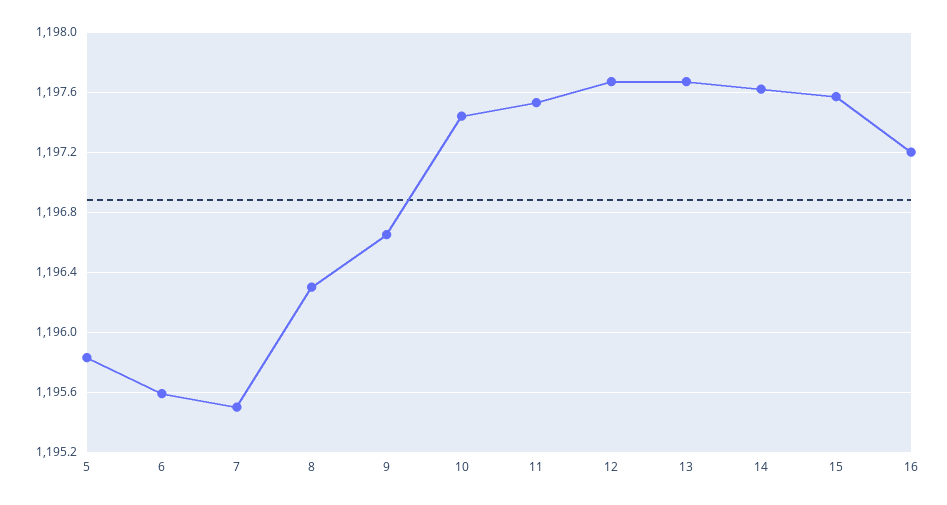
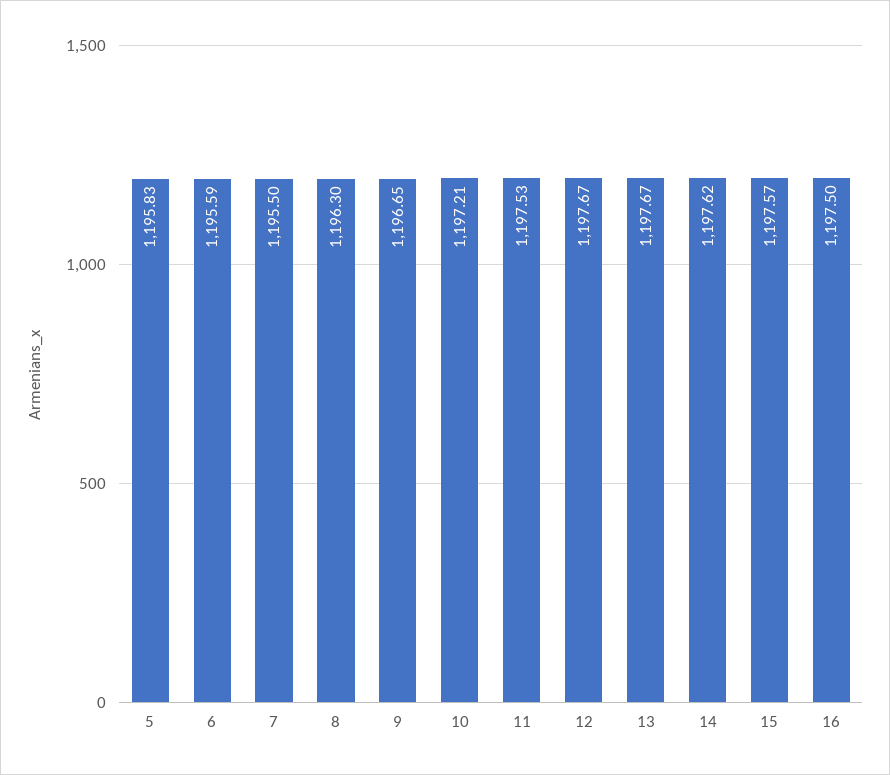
10: 1197.45 -> 1197.21
16: 1197.2 -> 1197.5

